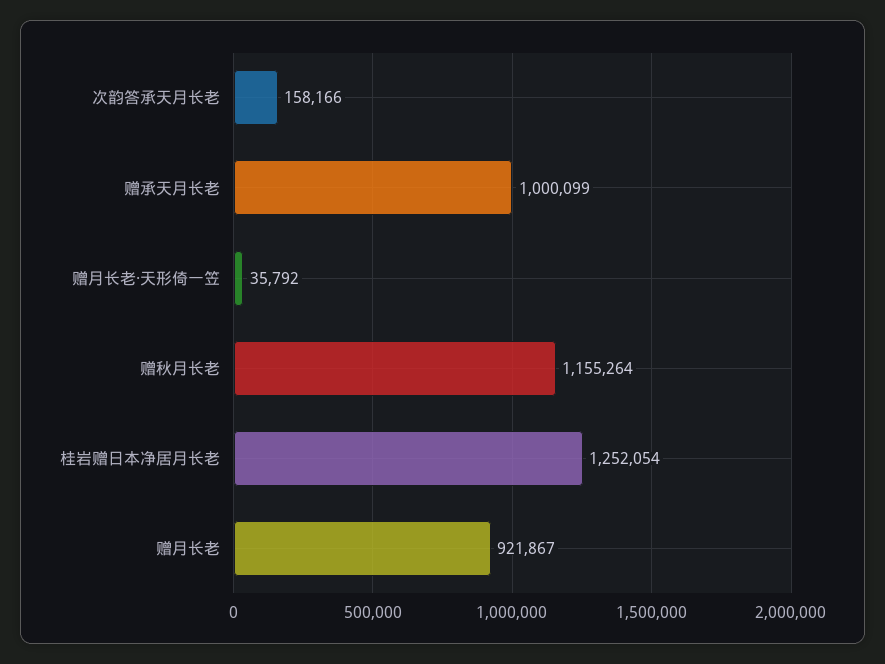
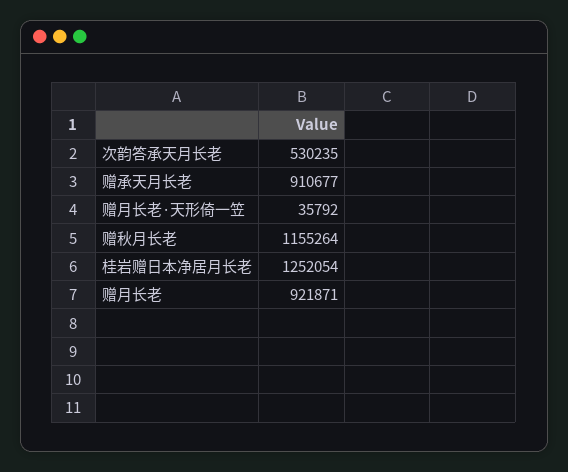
次韵答承天月长老: 158166 -> 530235
赠承天月长老: 1000099 -> 910677
赠月长老: 921867 -> 921871

